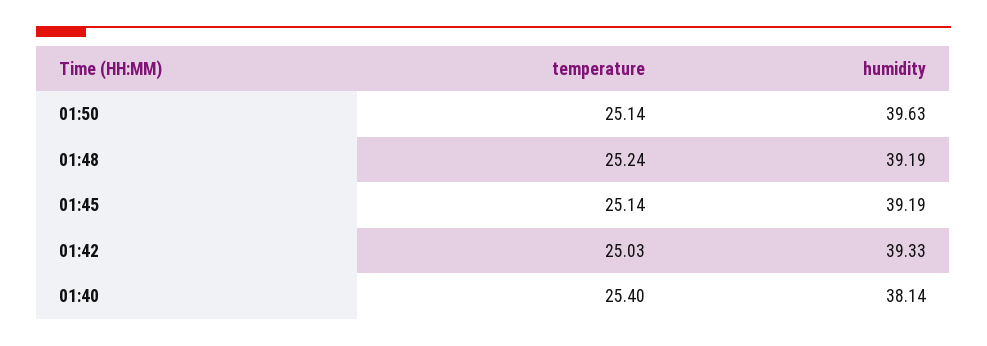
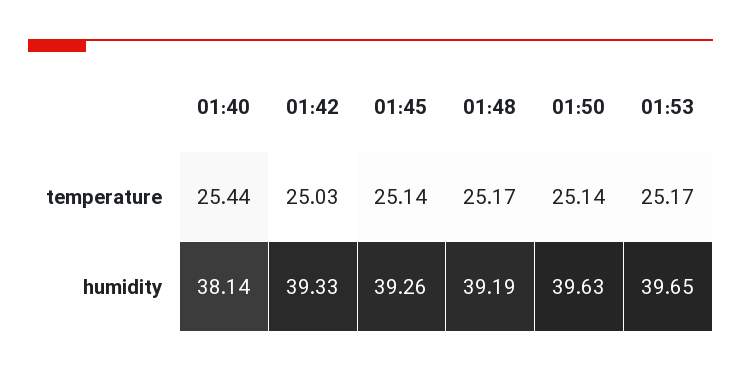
temperature, 01:48: 25.24 -> 25.17
humidity, 01:45: 39.19 -> 39.26
temperature, 01:40: 25.4 -> 25.44
temperature, 01:53: none -> 25.17
humidity, 01:53: none -> 39.65

